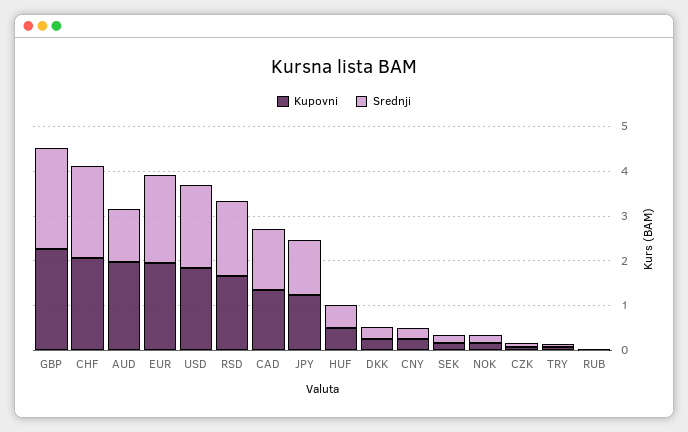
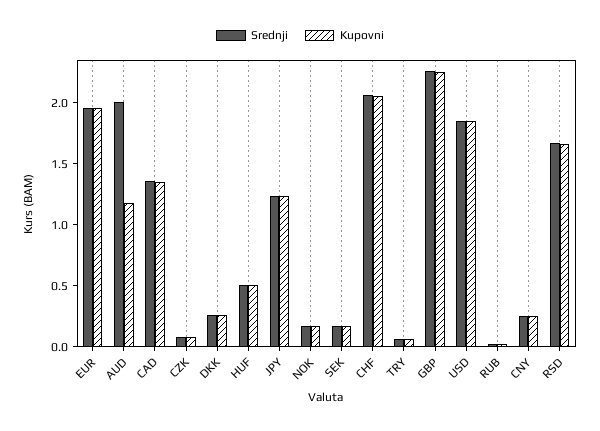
Kupovni, AUD: 2 -> 1.2
Srednji, AUD: 1.2 -> 2

